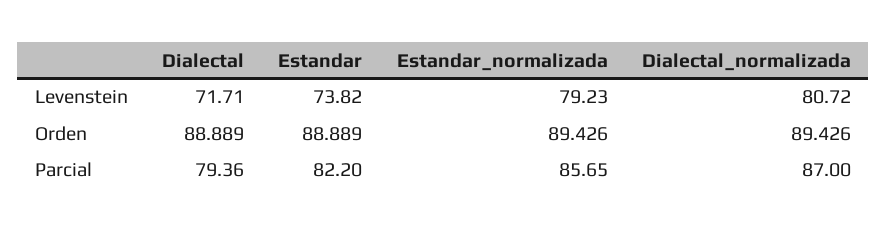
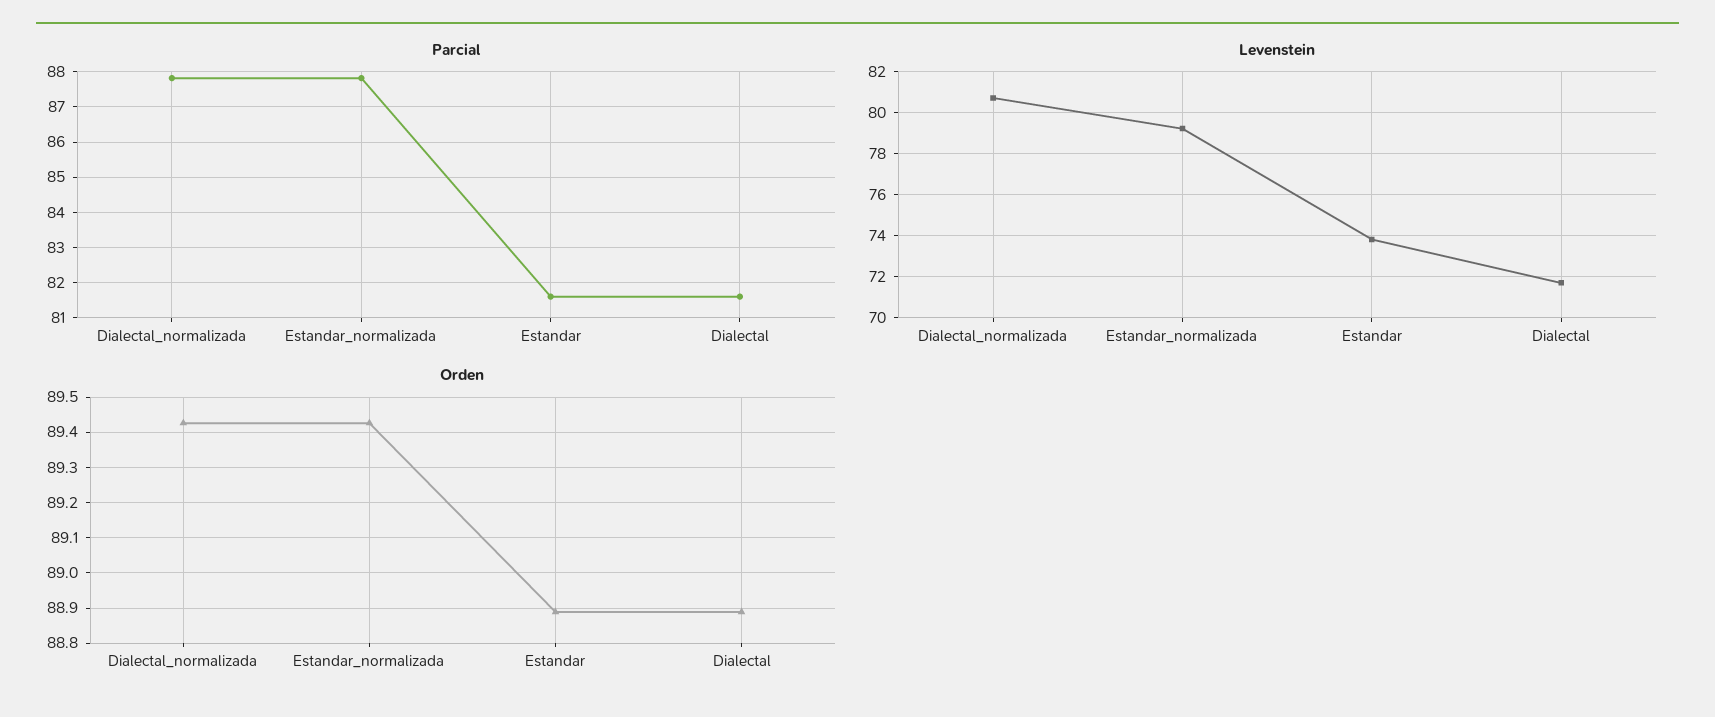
Parcial, Dialectal: 79.36 -> 81.6
Parcial, Estandar: 82.2 -> 81.6
Parcial, Estandar_normalizada: 85.65 -> 87.8
Parcial, Dialectal_normalizada: 87 -> 87.8

